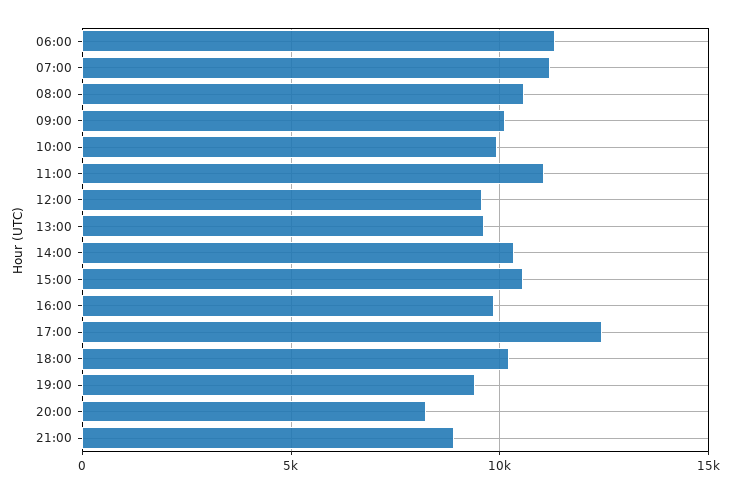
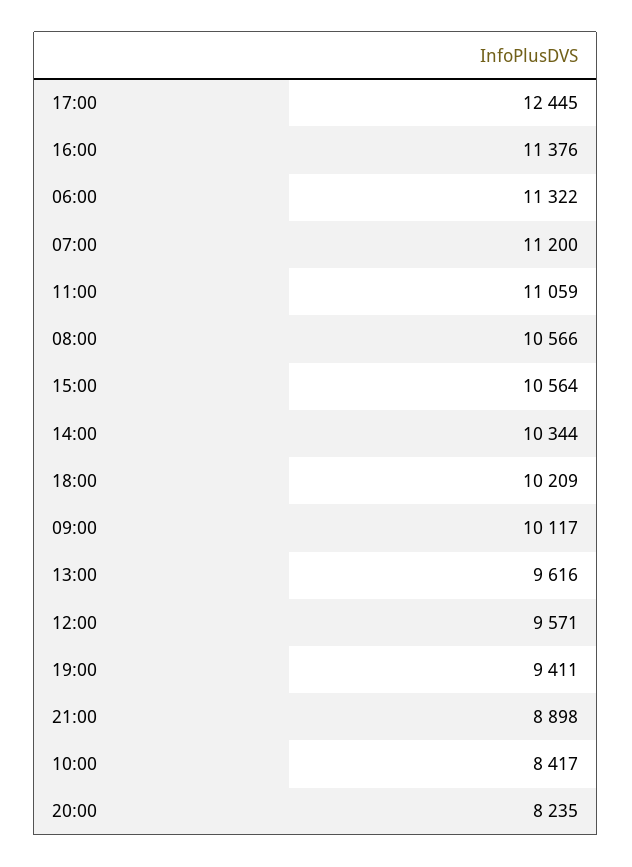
10:00: 10000 -> 8417
16:00: 10000 -> 11376

